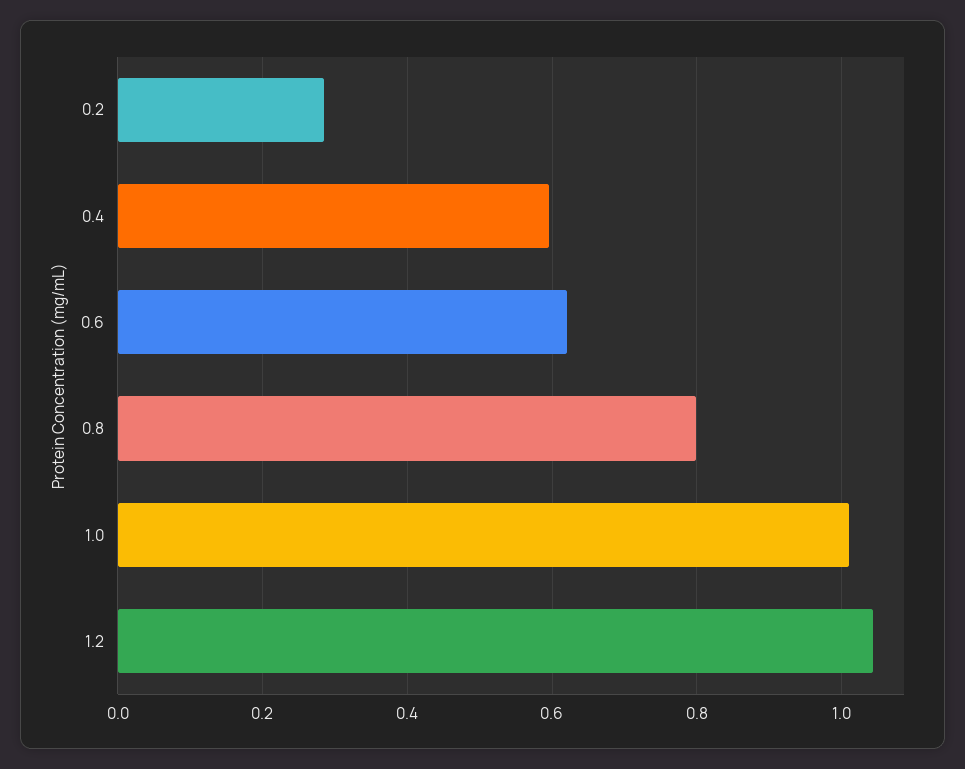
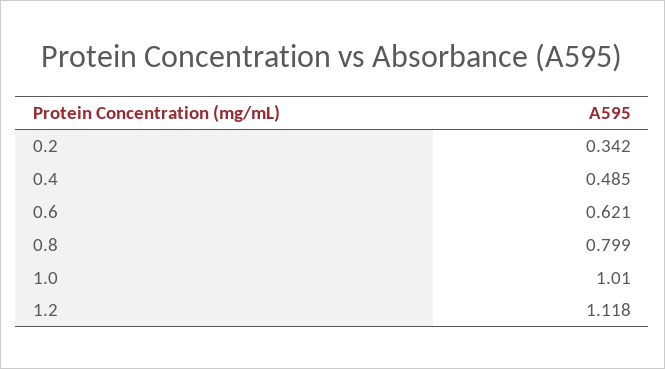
0.2: 0.28 -> 0.342
0.4: 0.6 -> 0.485
1.2: 1.04 -> 1.118

